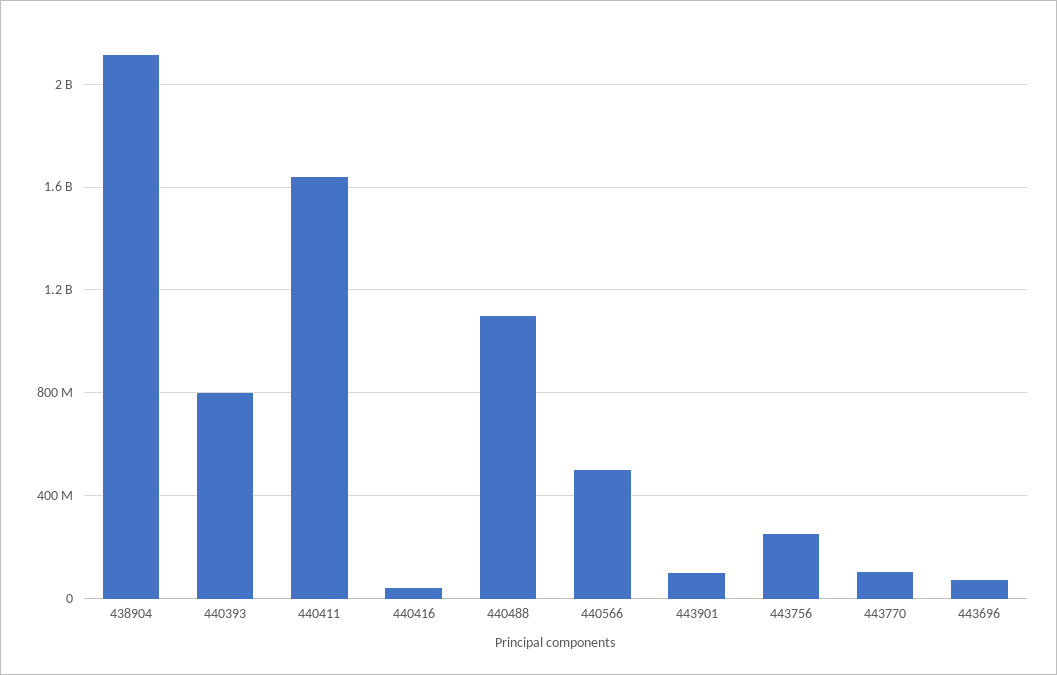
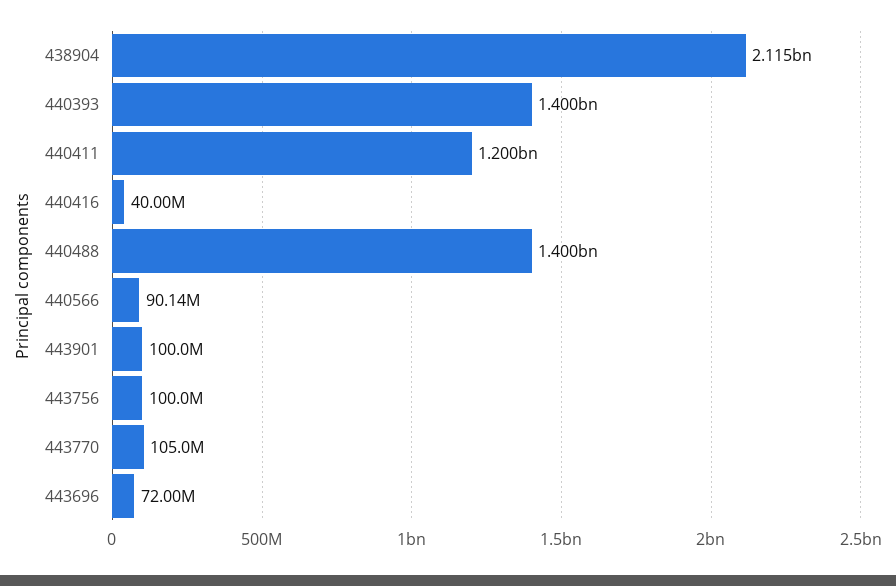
440393: 800000000 -> 1400000000
440411: 1650000000 -> 1200000000
440488: 1100000000 -> 1400000000
440566: 500000000 -> 90140000
443756: 250000000 -> 100000000

